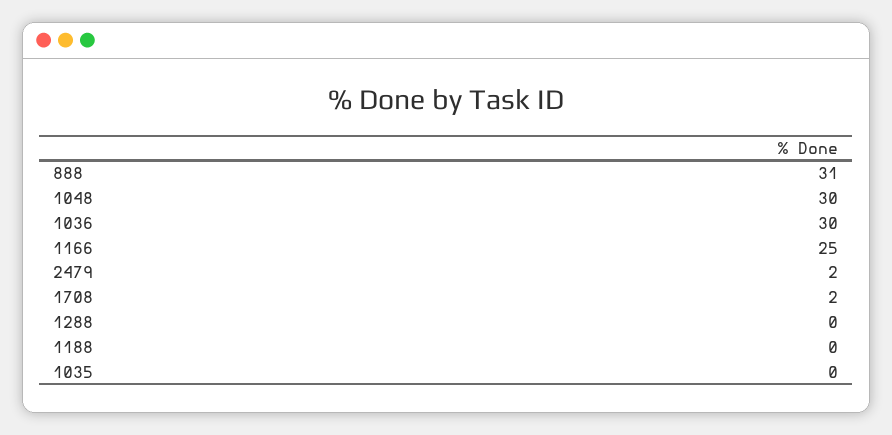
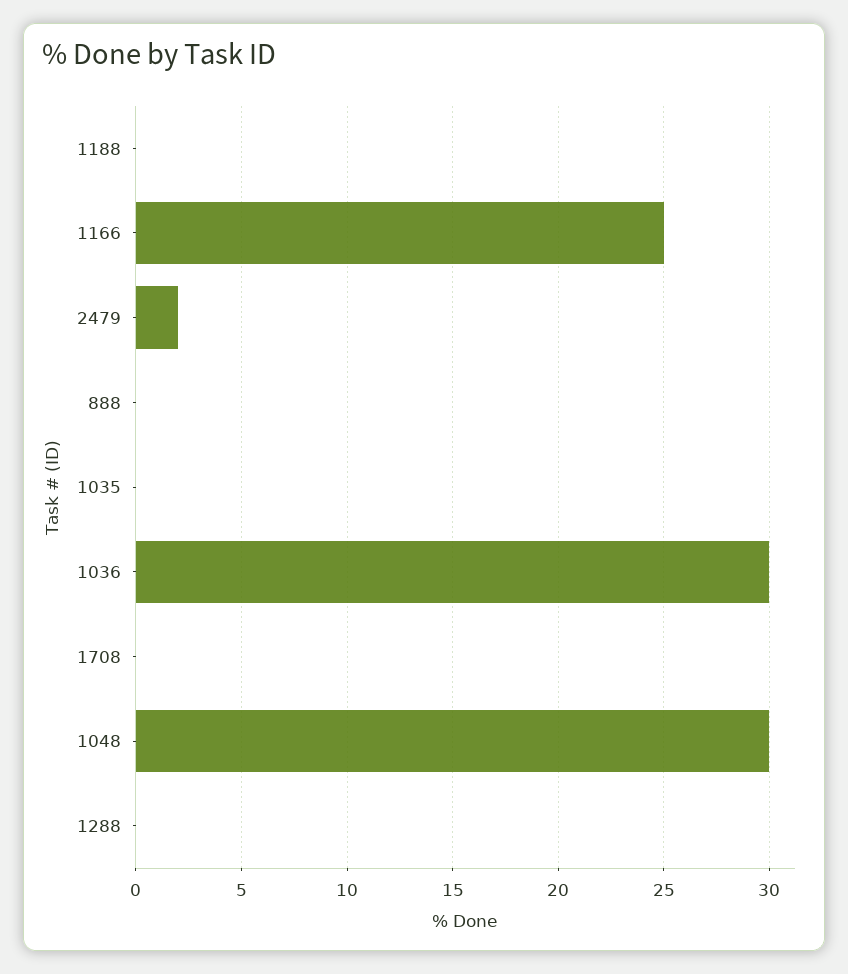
888: 31 -> 0
1708: 2 -> 0

